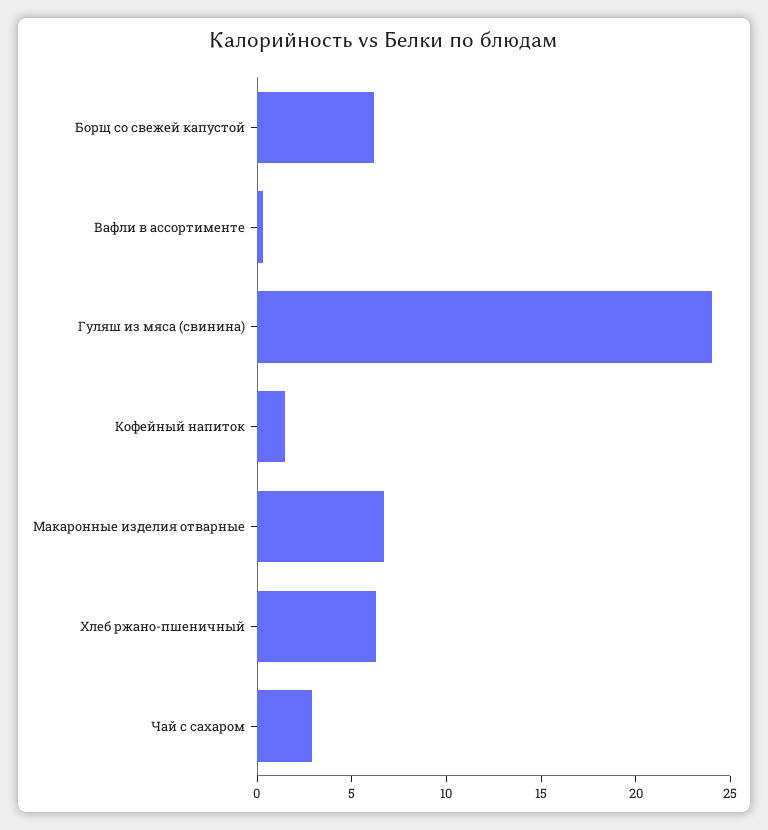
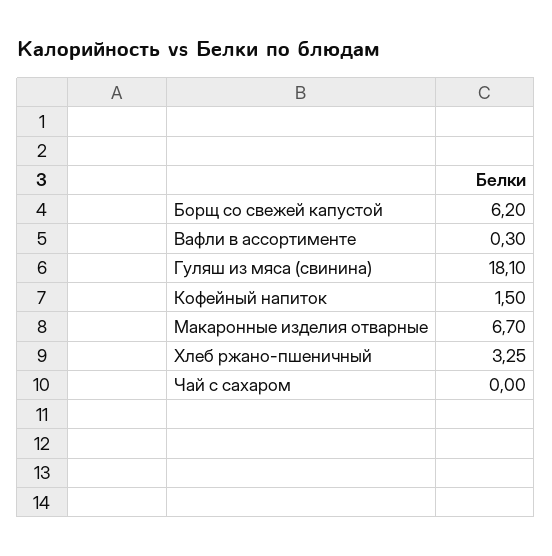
Гуляш из мяса (свинина): 24 -> 18.1
Хлеб ржано-пшеничный: 6 -> 3.25
Чай с сахаром: 3 -> 0

